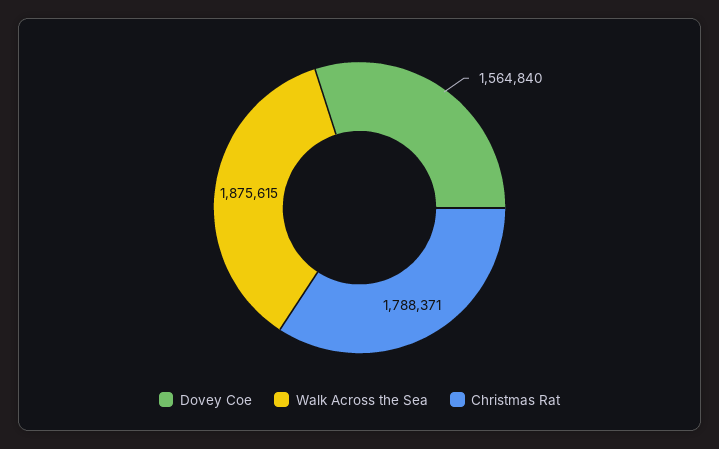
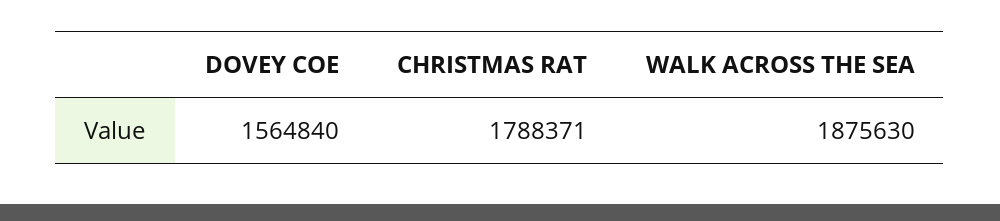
Walk Across the Sea: 1875615 -> 1875630

